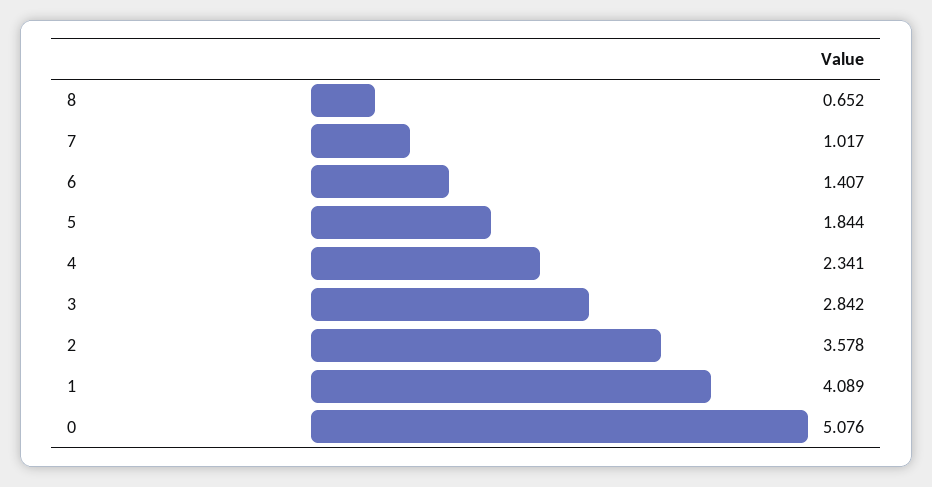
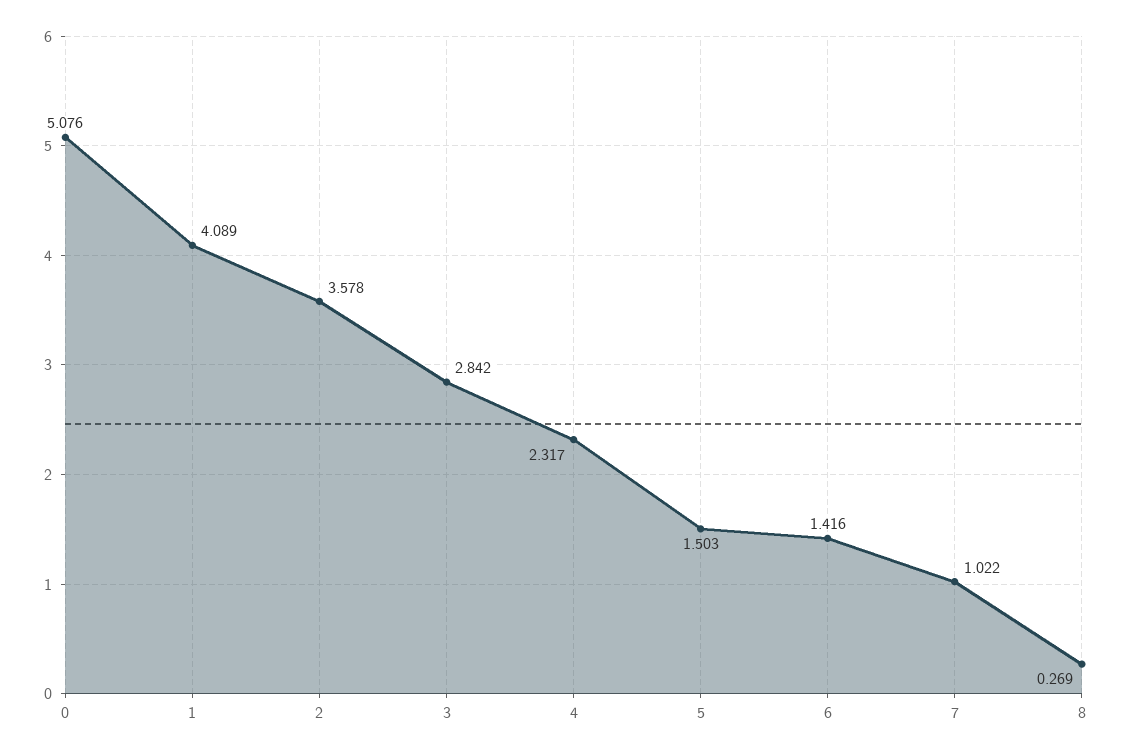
8: 0.652 -> 0.269
7: 1.017 -> 1.022
6: 1.407 -> 1.416
5: 1.844 -> 1.503
4: 2.341 -> 2.317

